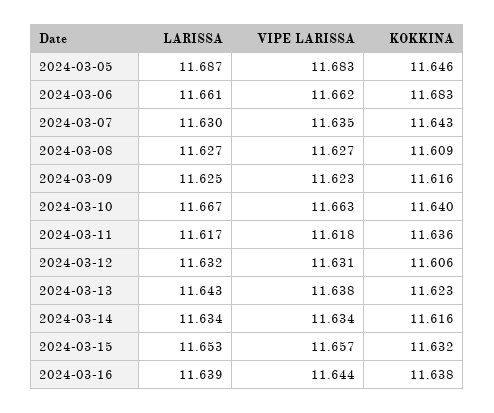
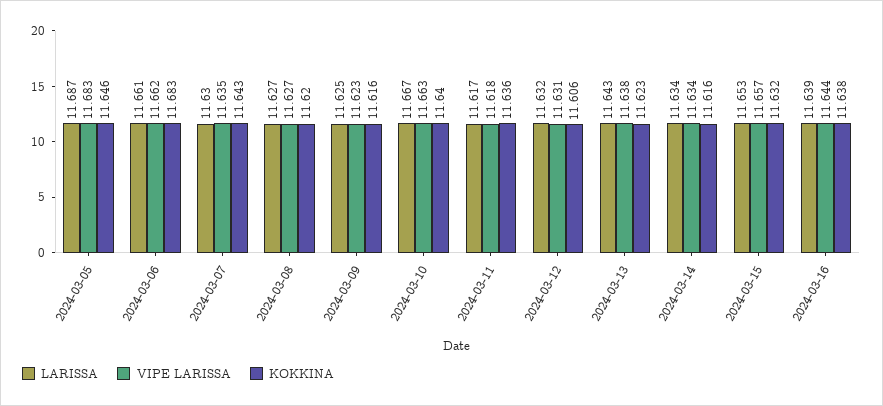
ΚΟΚΚΙΝΑ, 2024-03-08: 11.609 -> 11.62

